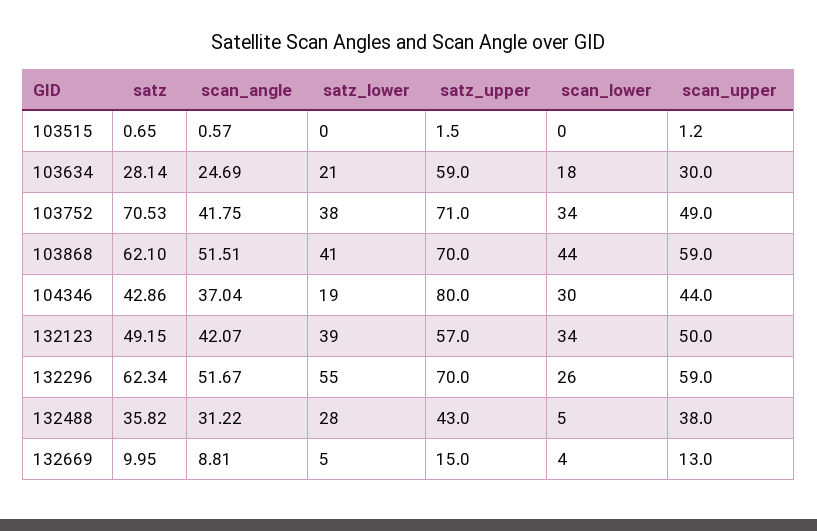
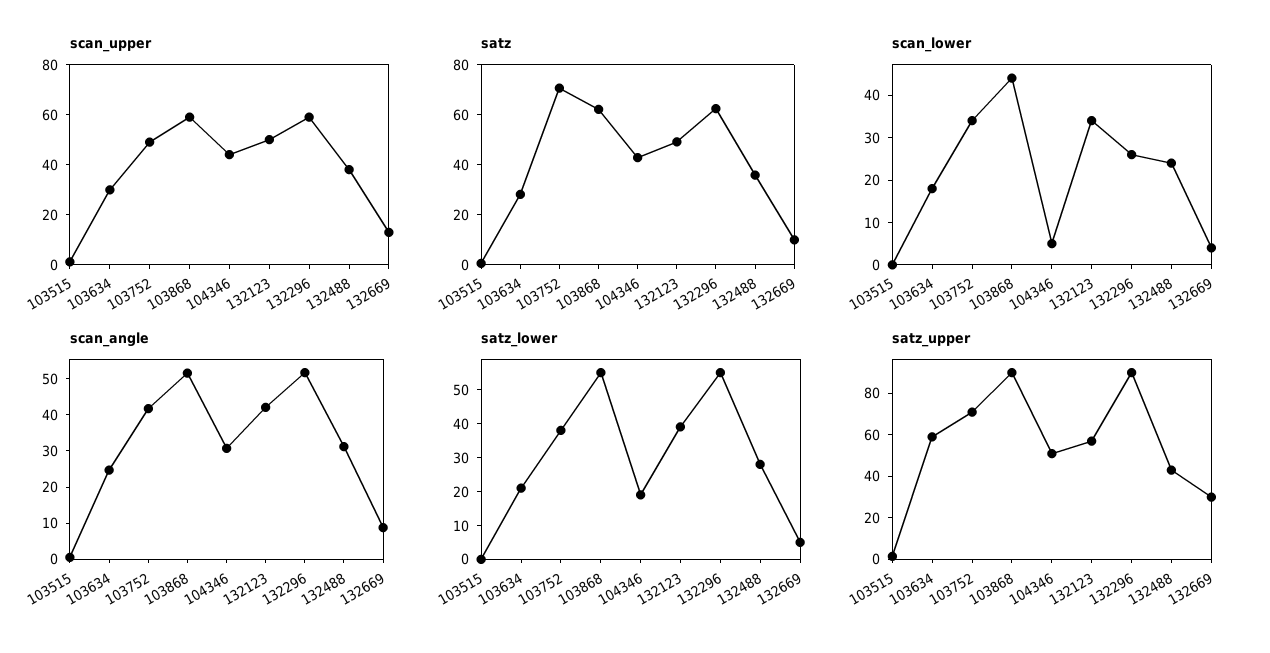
satz_lower, 103868: 41 -> 55
satz_upper, 103868: 70 -> 90
scan_angle, 104346: 37.04 -> 30
satz_upper, 104346: 80 -> 50
scan_lower, 104346: 30 -> 5
satz_upper, 132296: 70 -> 90
scan_lower, 132488: 5 -> 25
satz_upper, 132669: 15 -> 30

